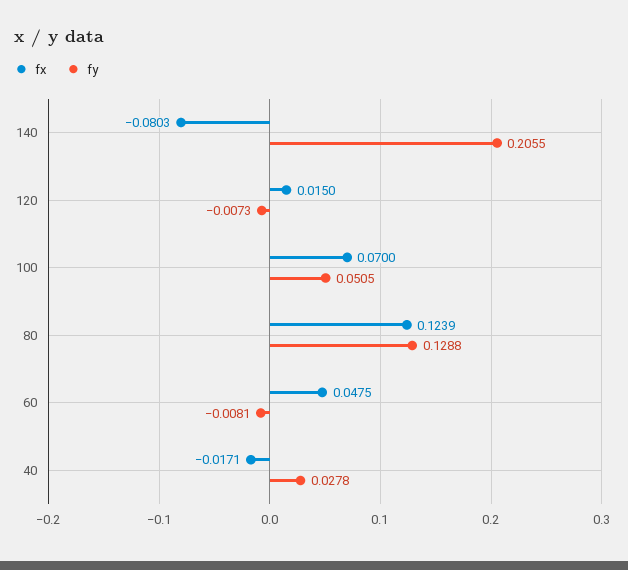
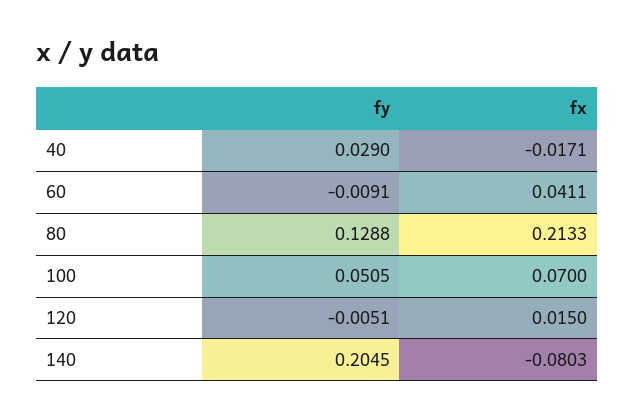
fy, 140: 0.2055 -> 0.2045
fy, 120: -0.0073 -> -0.0051
fx, 80: 0.1239 -> 0.2133
fx, 60: 0.0475 -> 0.0411
fy, 60: -0.0081 -> -0.0091
fy, 40: 0.0278 -> 0.029

